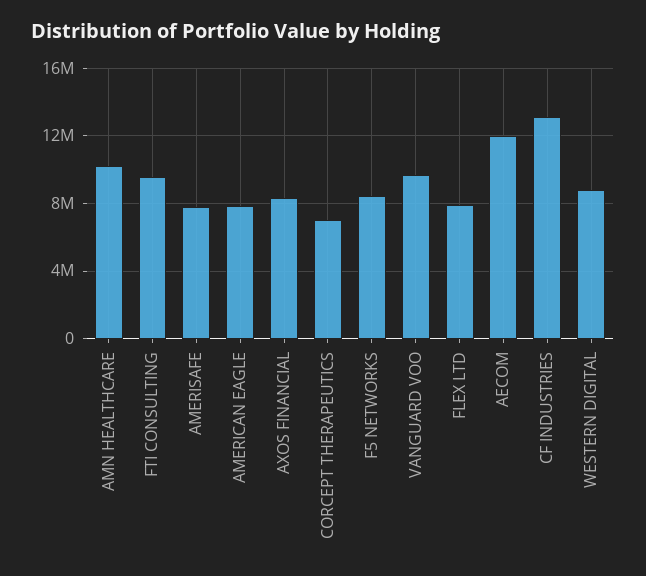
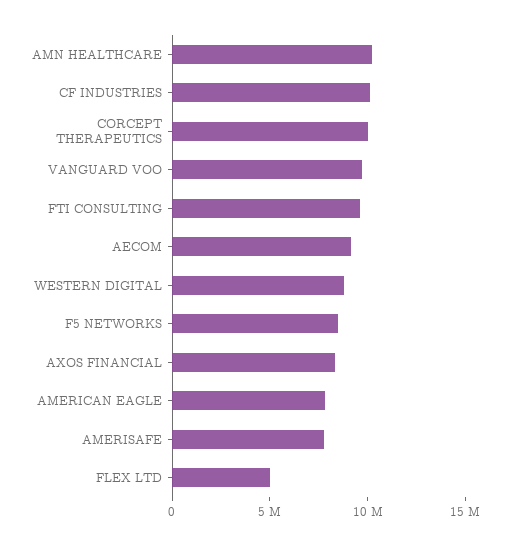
CORCEPT THERAPEUTICS: 7000000 -> 10000000
FLEX LTD: 8000000 -> 5000000
AECOM: 12000000 -> 9000000
CF INDUSTRIES: 13000000 -> 10000000

